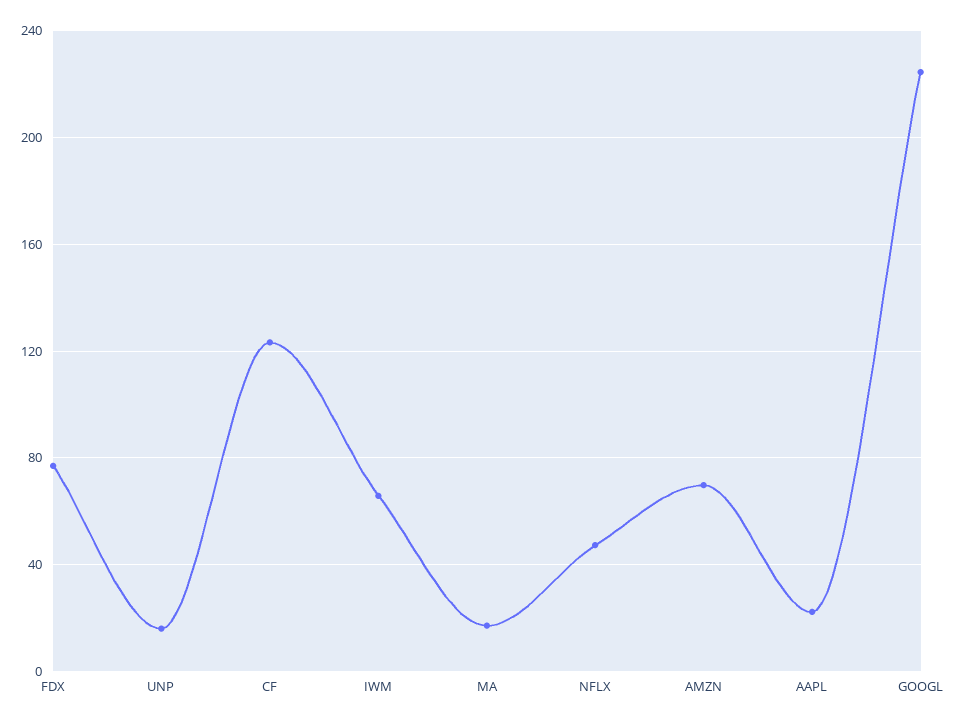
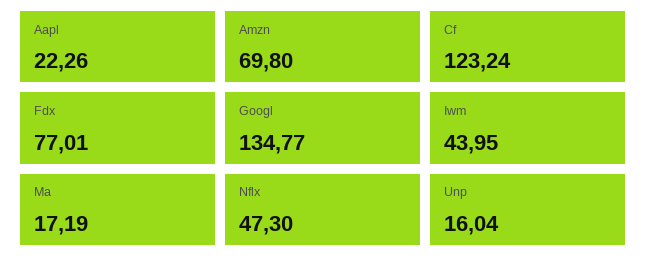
IWM: 65 -> 43.95
GOOGL: 225 -> 134.77

